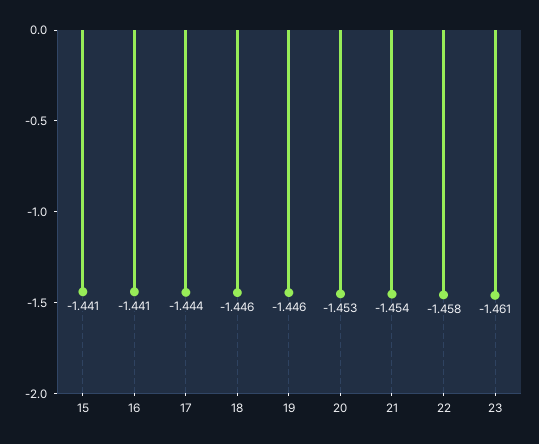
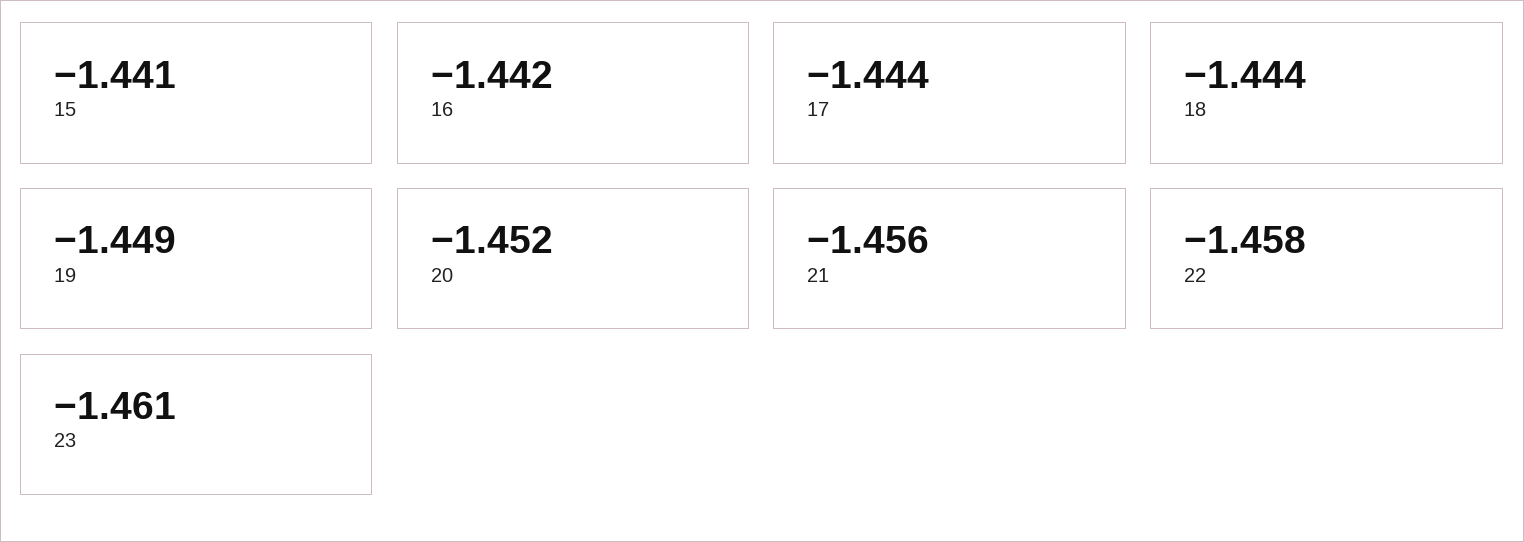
16: -1.441 -> -1.442
18: -1.446 -> -1.444
19: -1.446 -> -1.449
20: -1.453 -> -1.452
21: -1.454 -> -1.456

